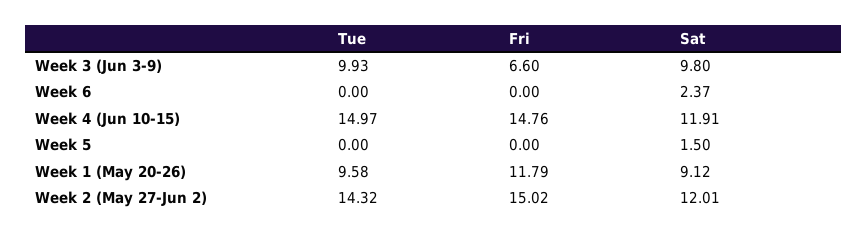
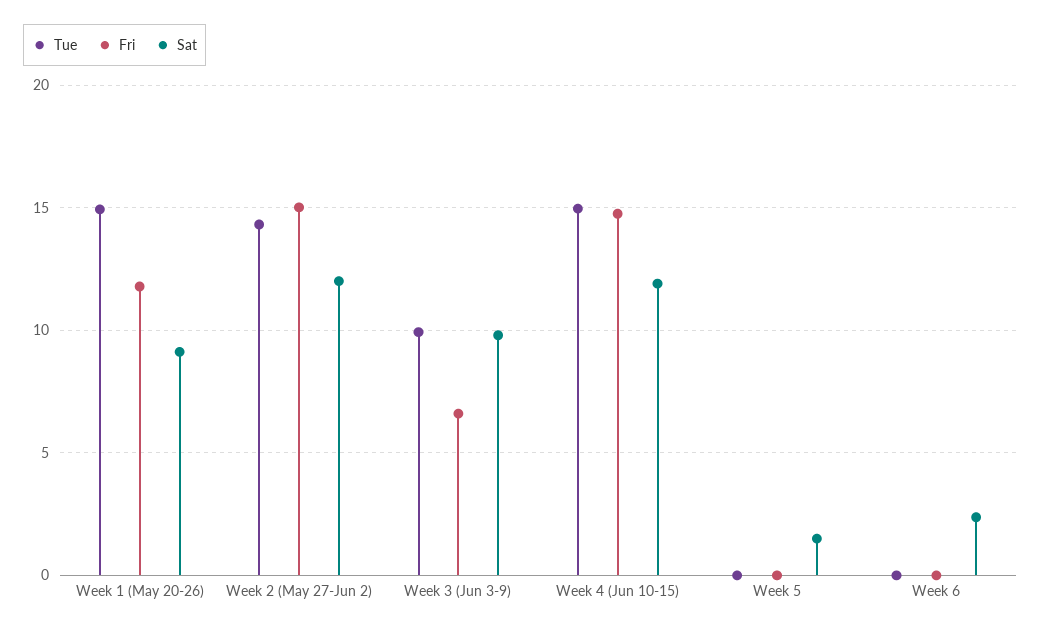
Tue, Week 1 (May 20-26): 9.58 -> 15

